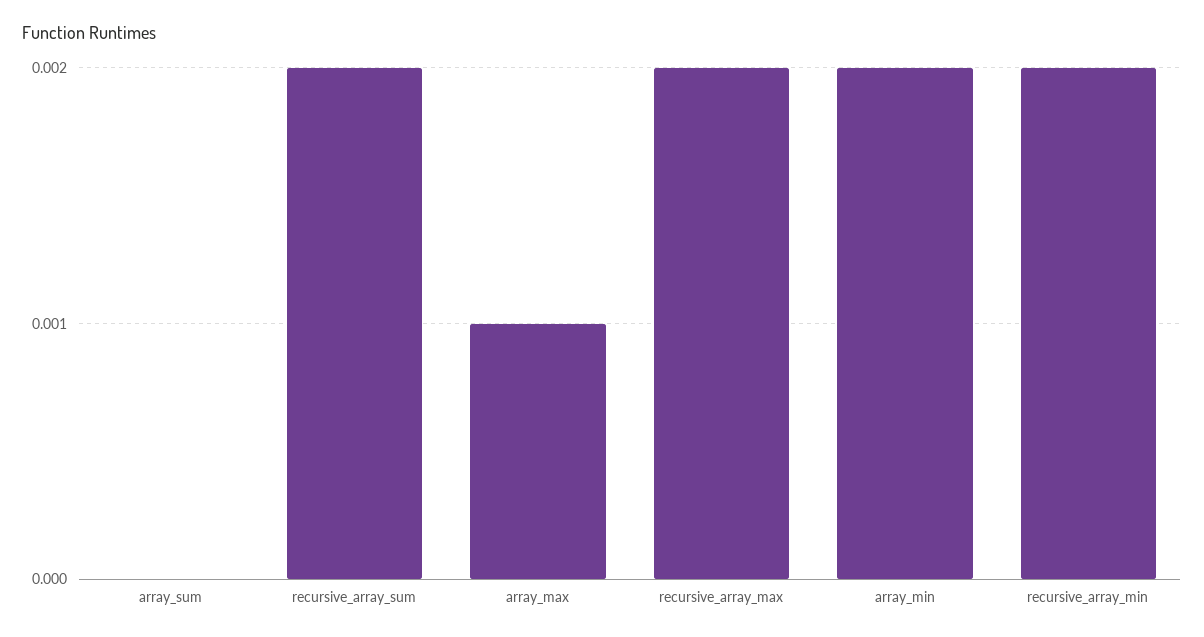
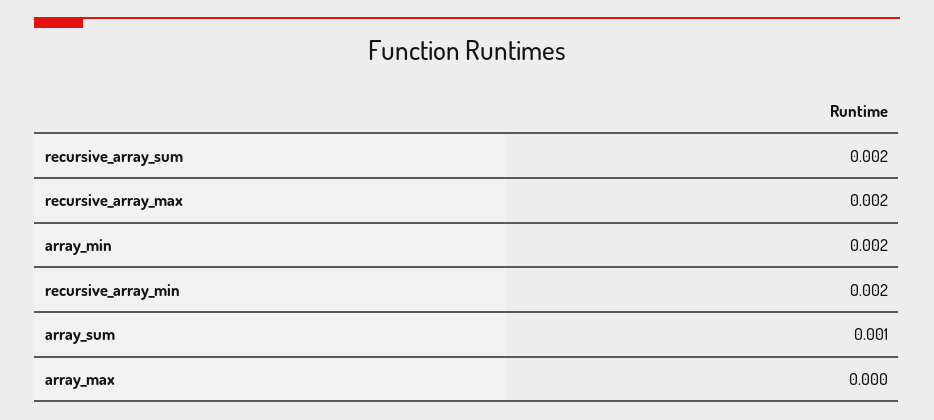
array_sum: 0 -> 0.001
array_max: 0.001 -> 0

